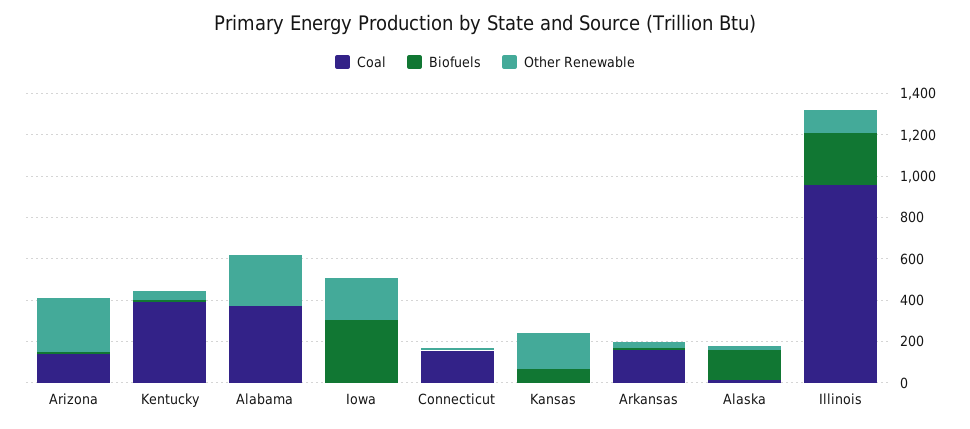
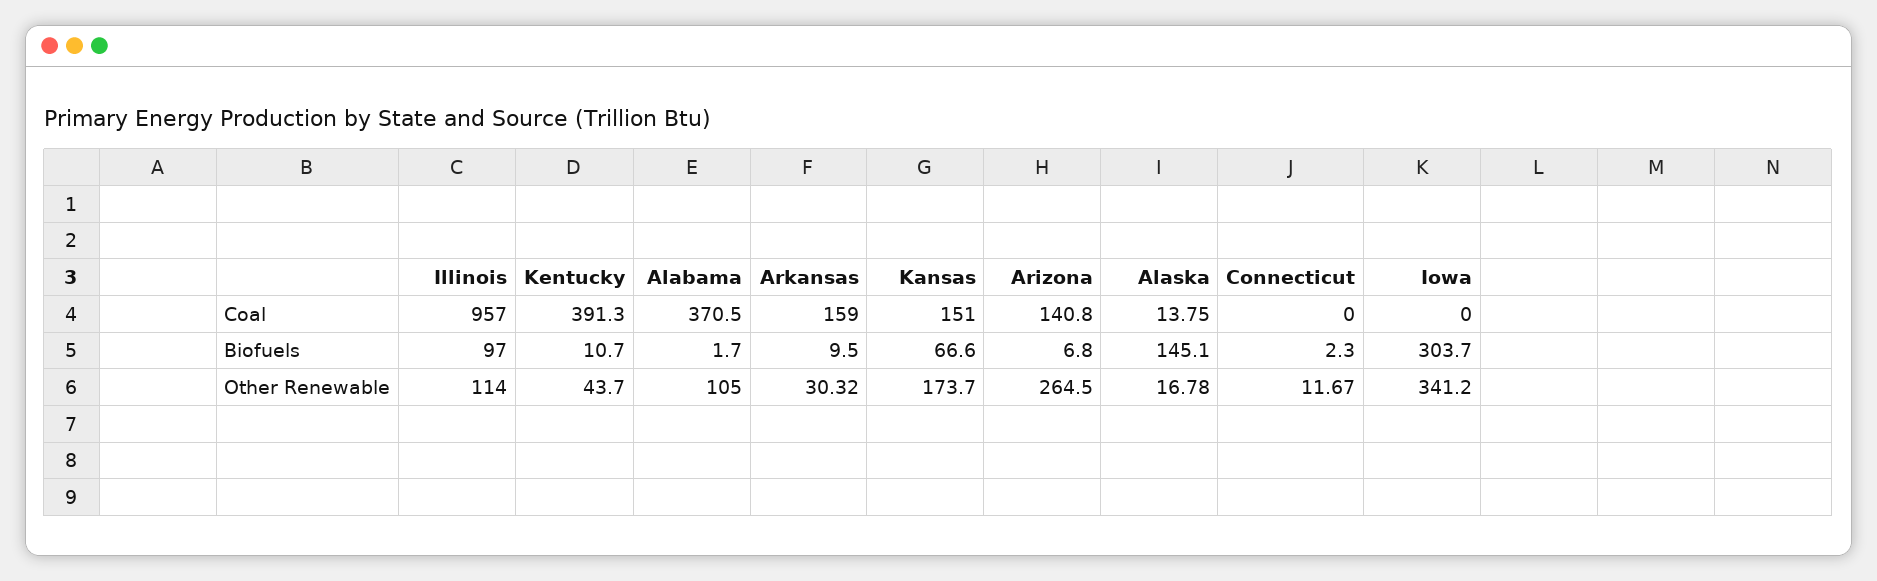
Other Renewable, Alabama: 250 -> 105
Other Renewable, Iowa: 200 -> 341.2
Coal, Connecticut: 150 -> 0
Coal, Kansas: 0 -> 151
Biofuels, Illinois: 250 -> 97

